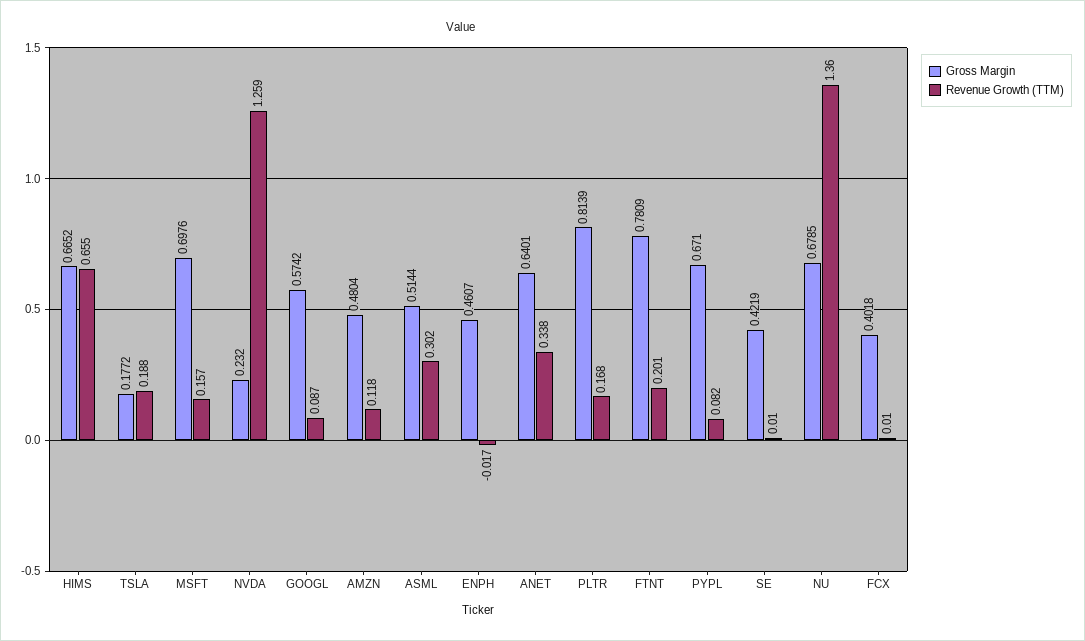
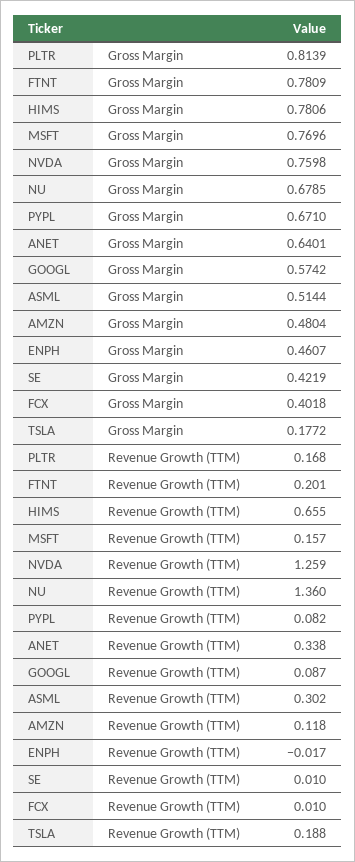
Gross Margin, HIMS: 0.6652 -> 0.7806
Gross Margin, MSFT: 0.6976 -> 0.7696
Gross Margin, NVDA: 0.232 -> 0.7598

